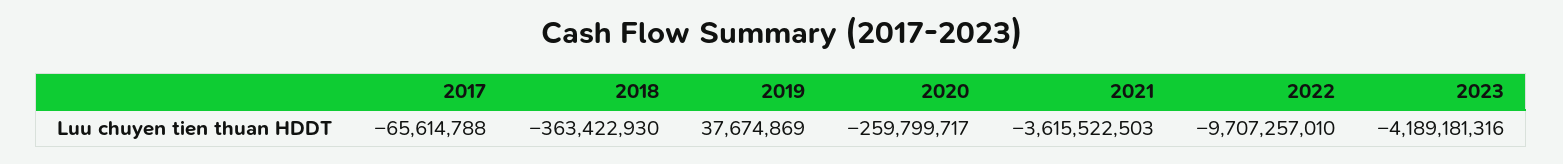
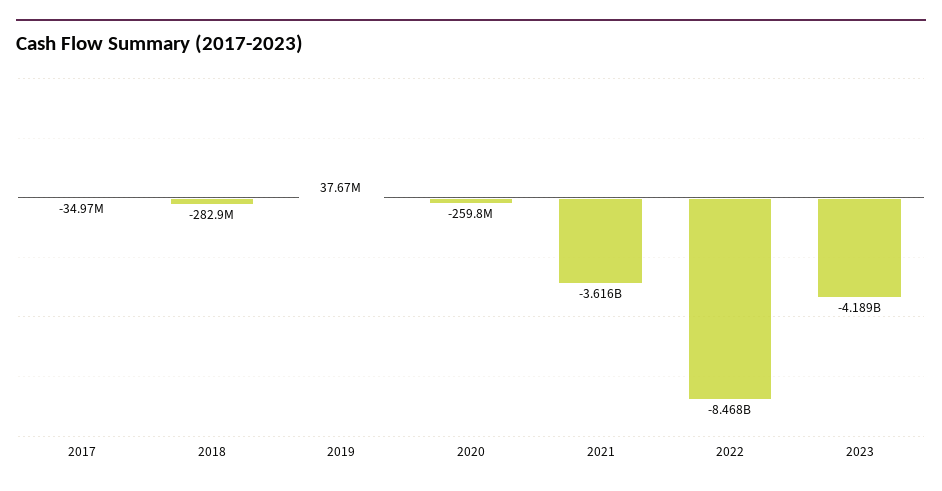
2017: -65614788 -> -34970000
2018: -363422930 -> -282900000
2022: -9707257010 -> -8468000000

